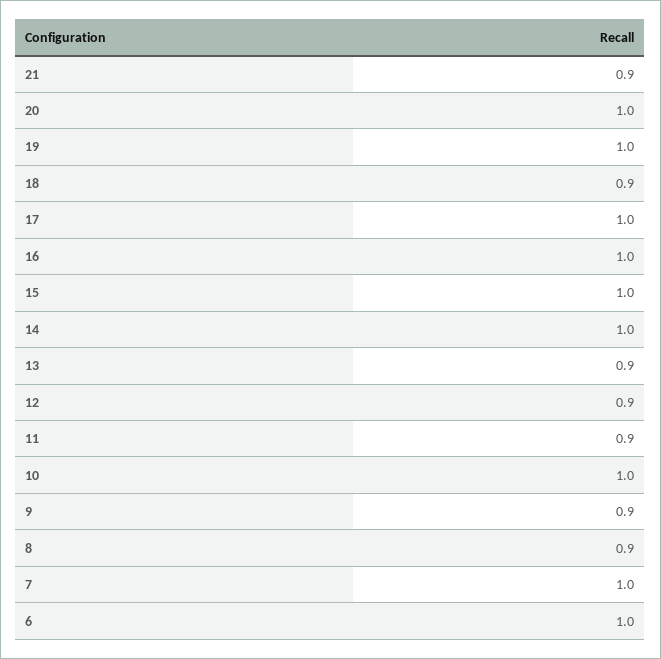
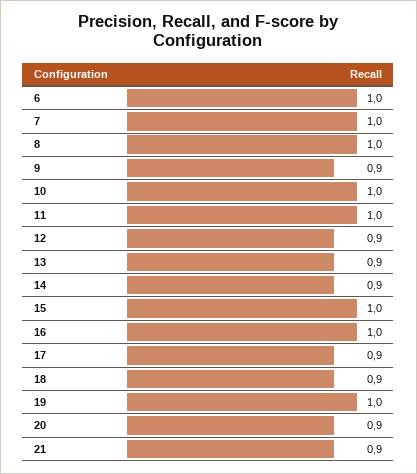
20: 1 -> 0.9
17: 1 -> 0.9
14: 1 -> 0.9
11: 0.9 -> 1
8: 0.9 -> 1

